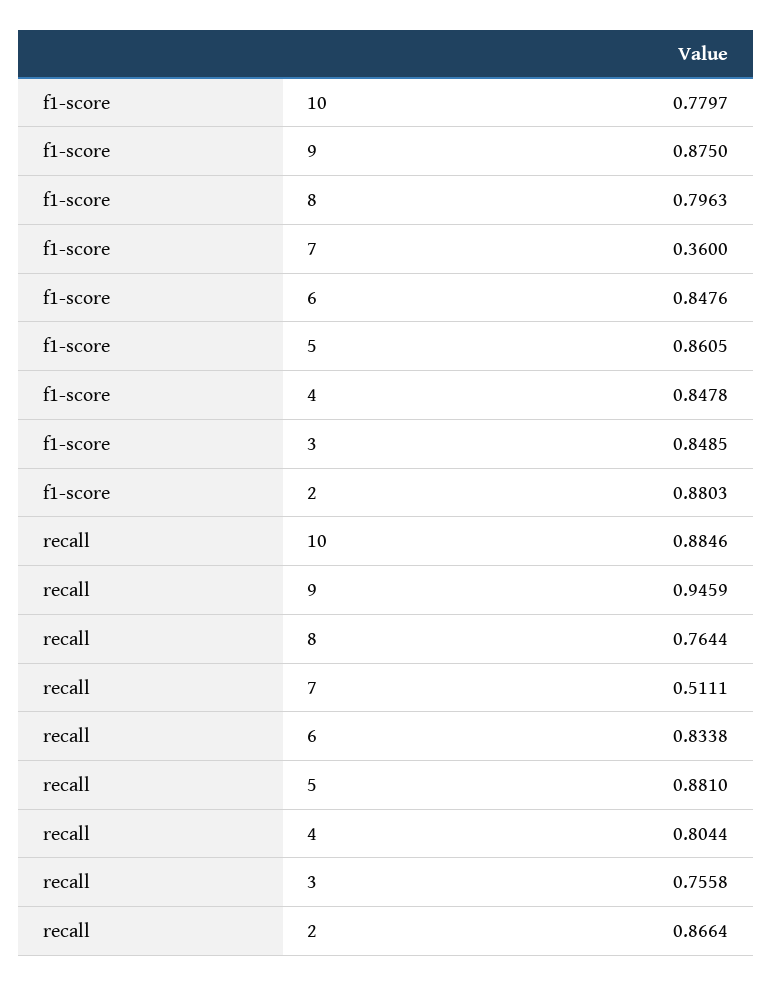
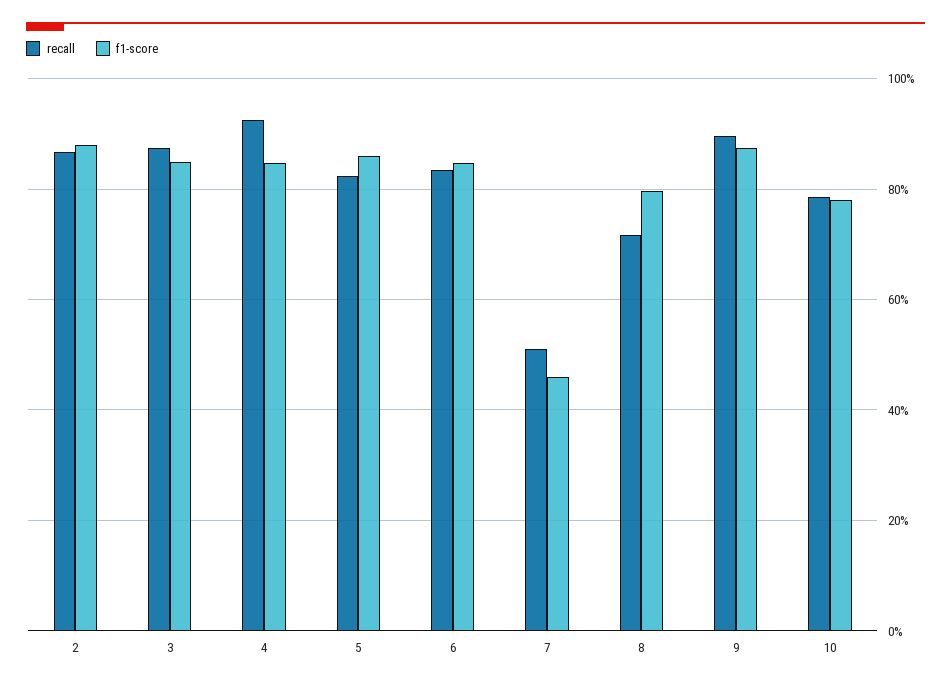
f1-score, 7: 0.36 -> 0.46
recall, 10: 0.8846 -> 0.78
recall, 9: 0.9459 -> 0.9
recall, 8: 0.7644 -> 0.72
recall, 5: 0.881 -> 0.82
recall, 4: 0.8044 -> 0.92
recall, 3: 0.7558 -> 0.88

